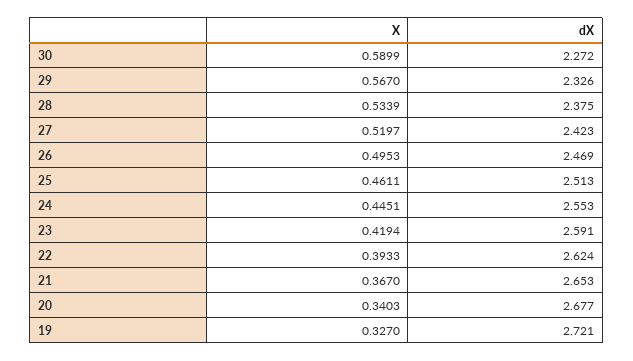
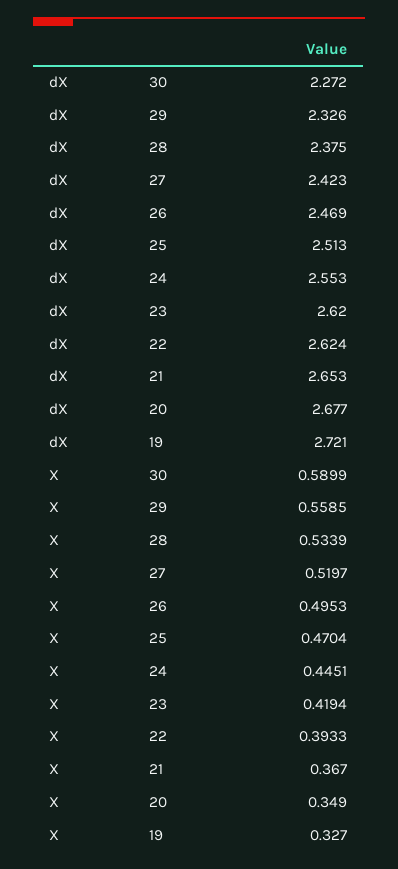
X, 29: 0.567 -> 0.5585
X, 25: 0.4611 -> 0.4704
dX, 23: 2.591 -> 2.62
X, 20: 0.3403 -> 0.349

